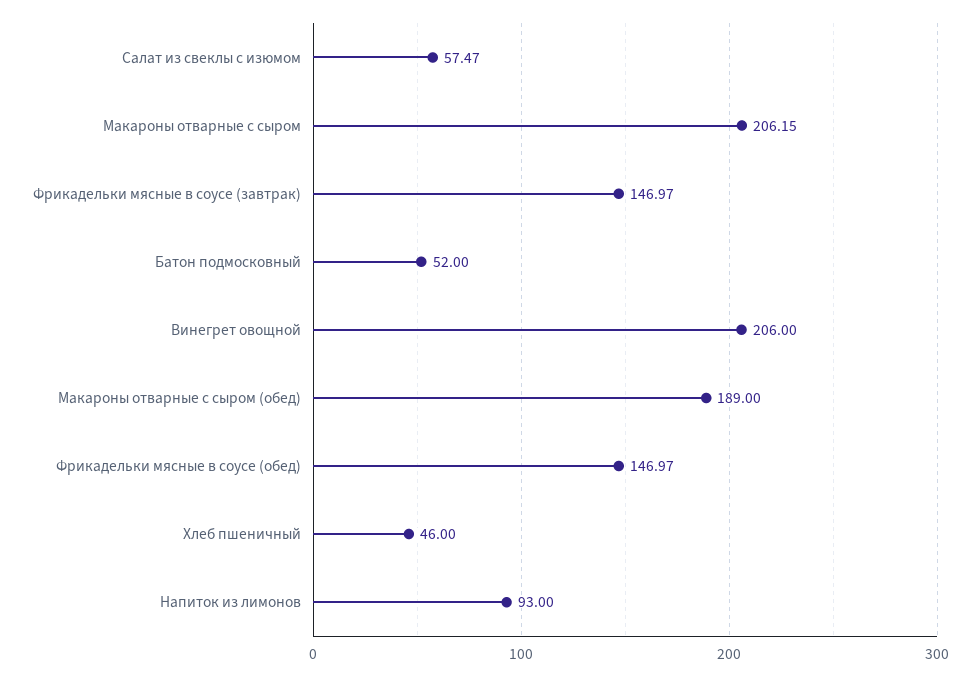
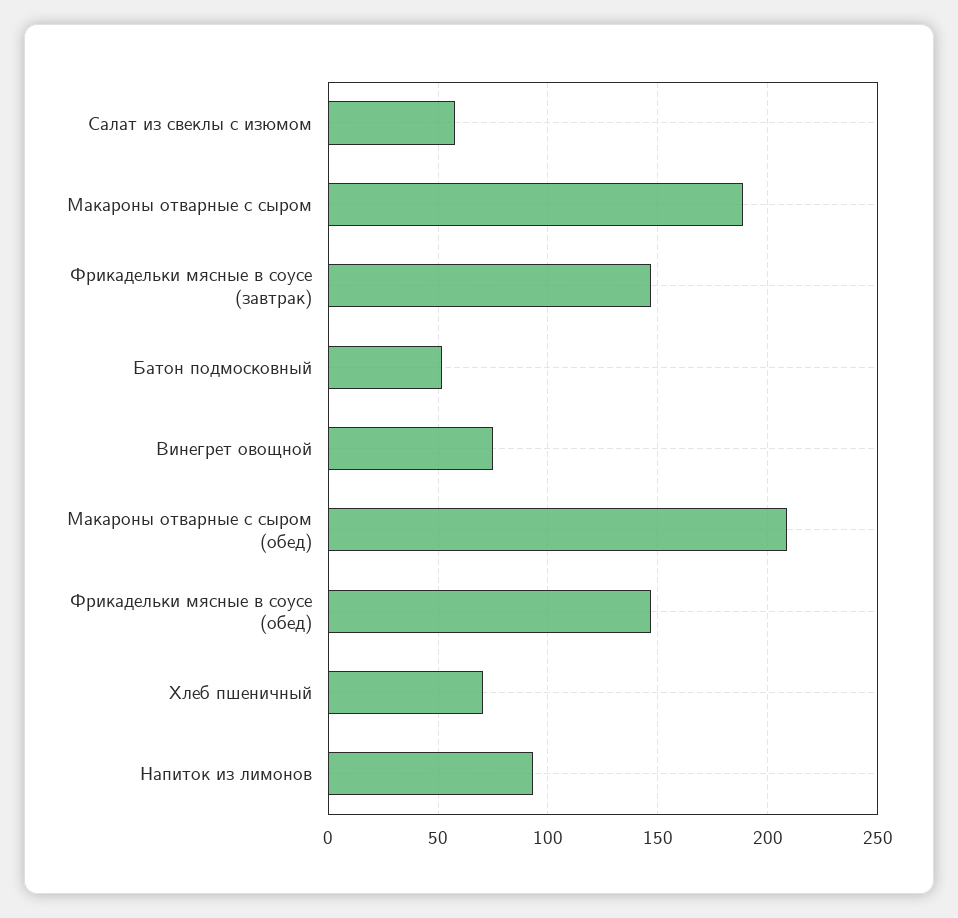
Макароны отварные с сыром: 206.15 -> 190
Винегрет овощной: 206 -> 75
Макароны отварные с сыром (обед): 189 -> 210
Хлеб пшеничный: 46 -> 70

